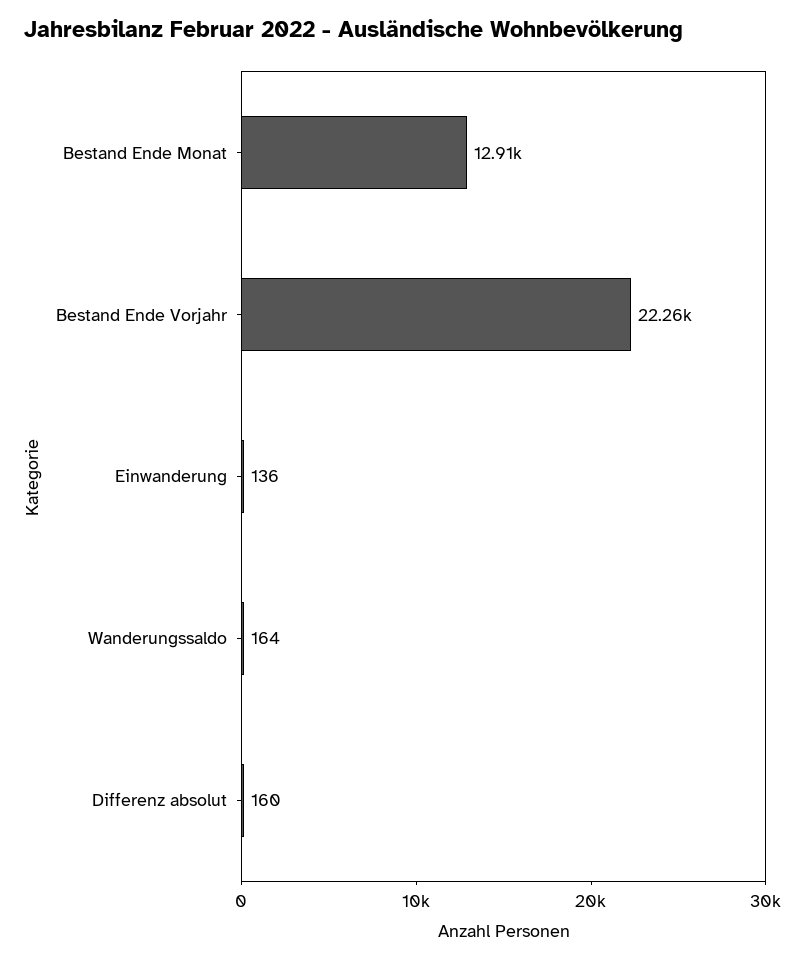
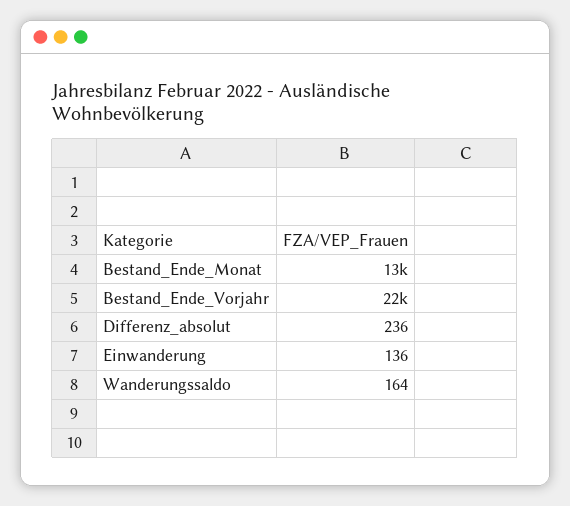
Differenz absolut: 160 -> 236

